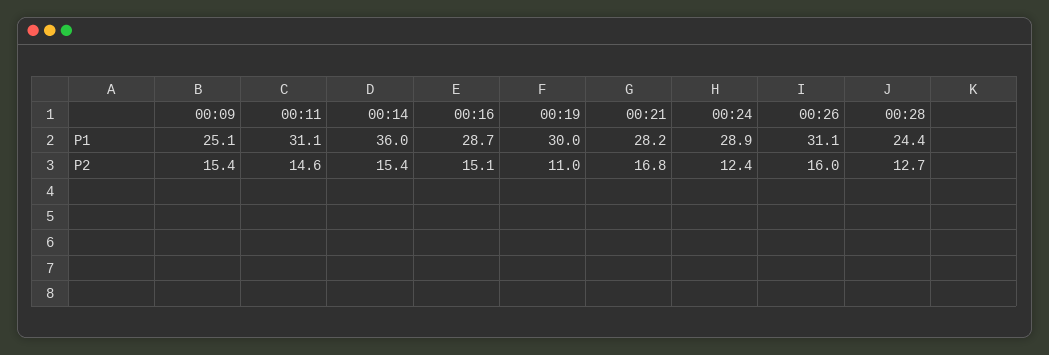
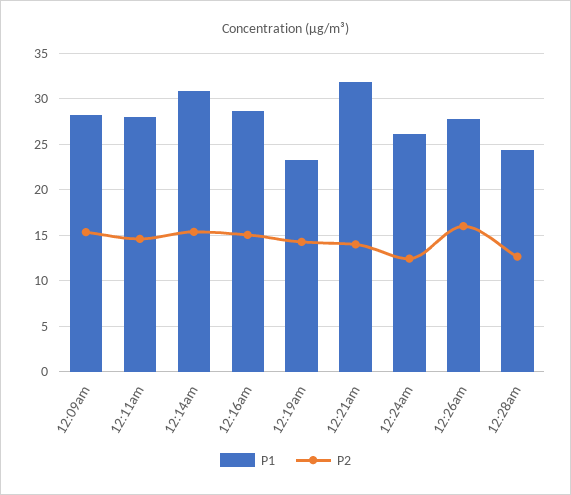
P1, 00:09: 25.1 -> 28
P1, 00:11: 31.1 -> 28
P1, 00:14: 36 -> 31
P1, 00:19: 30 -> 23
P1, 00:21: 28.2 -> 32
P1, 00:24: 28.9 -> 26
P1, 00:26: 31.1 -> 28
P2, 00:19: 11 -> 14
P2, 00:21: 16.8 -> 14

